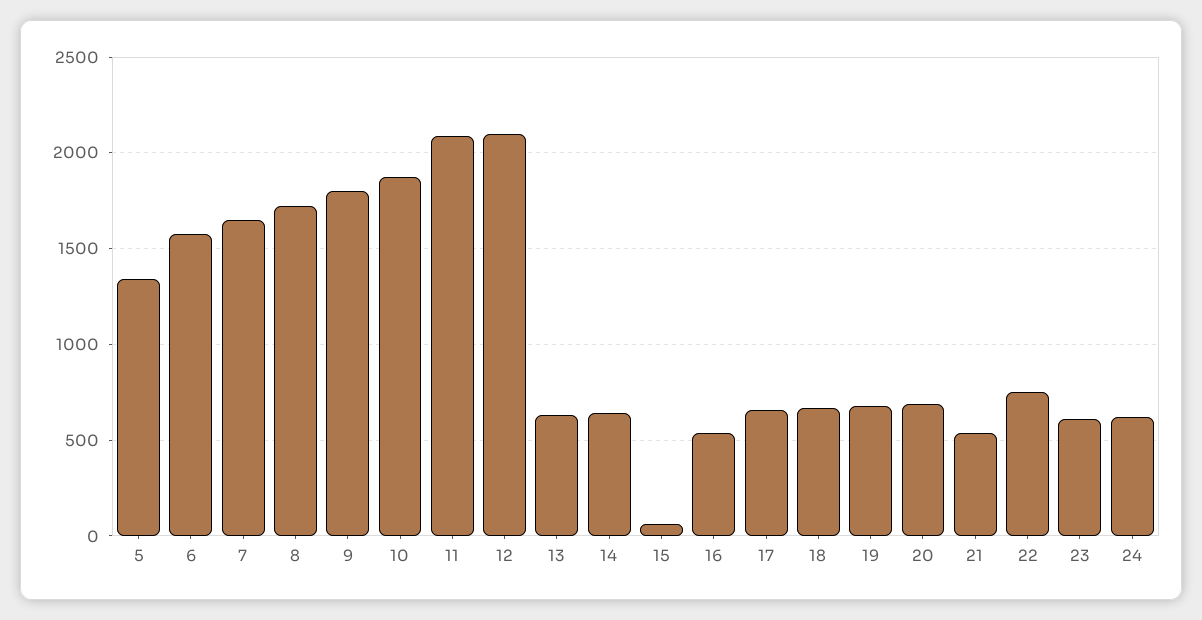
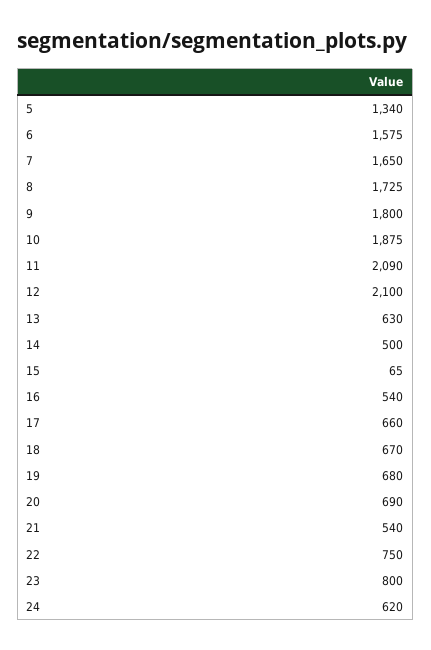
14: 650 -> 500
23: 600 -> 800

